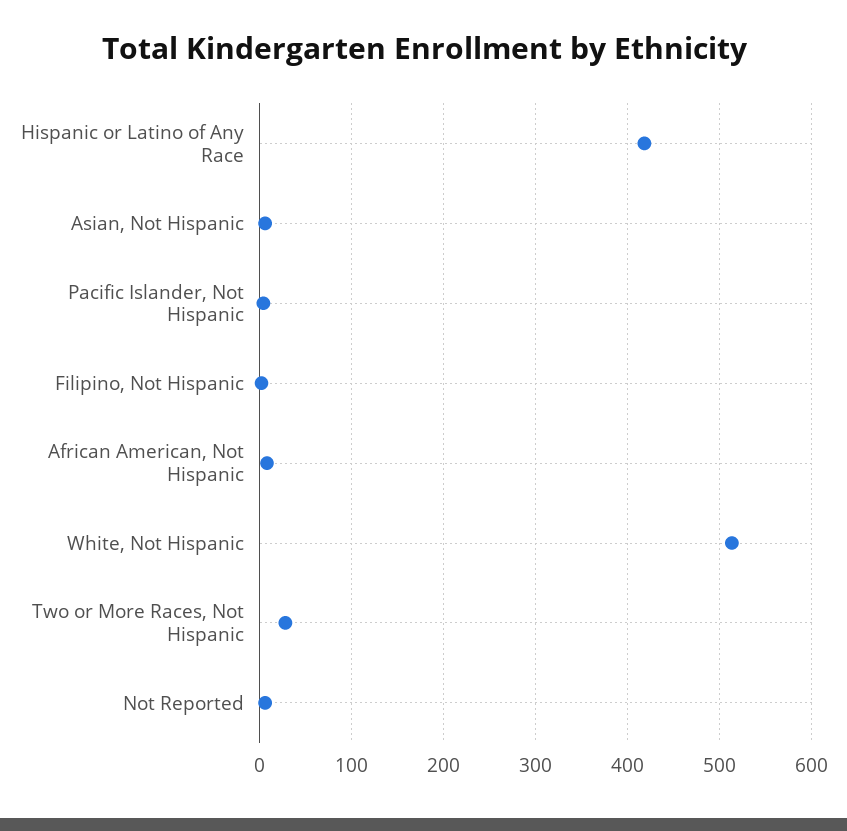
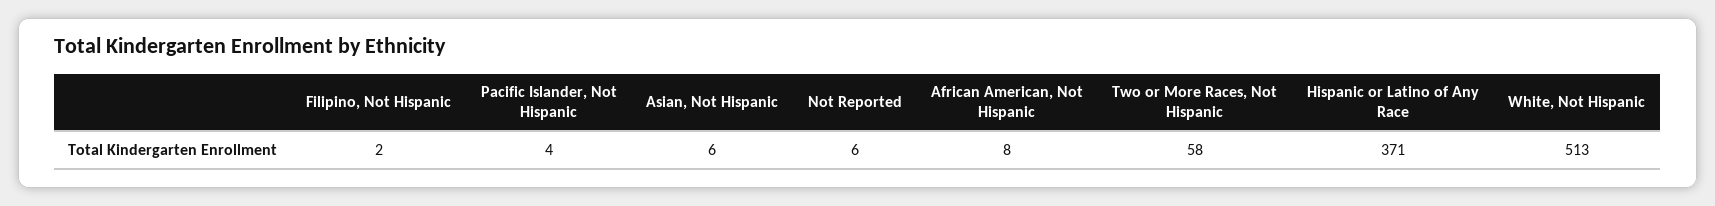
Hispanic or Latino of Any Race: 420 -> 371
Two or More Races, Not Hispanic: 30 -> 58

